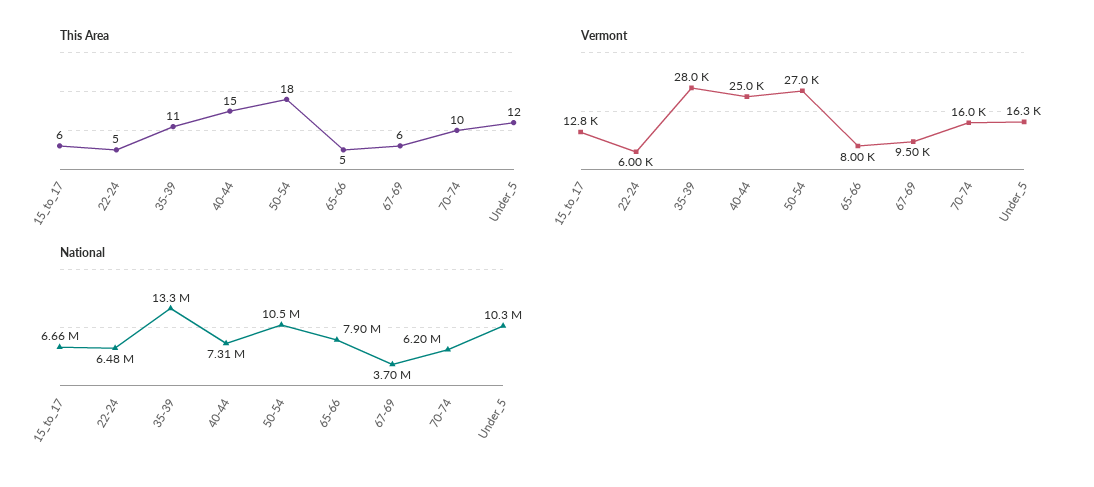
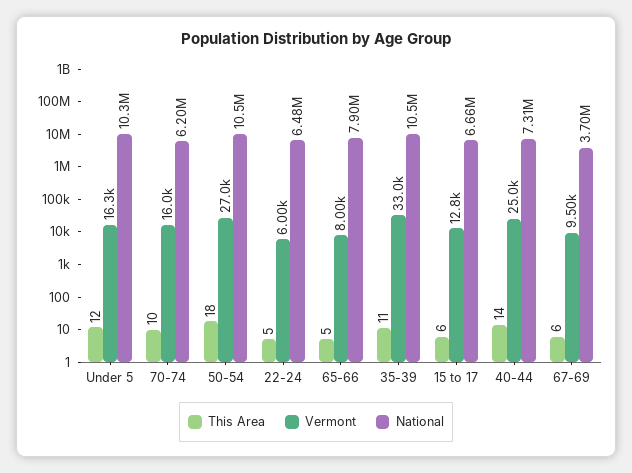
This Area, 40-44: 15 -> 14
Vermont, 35-39: 28000 -> 33000
National, 35-39: 13300000 -> 10500000

